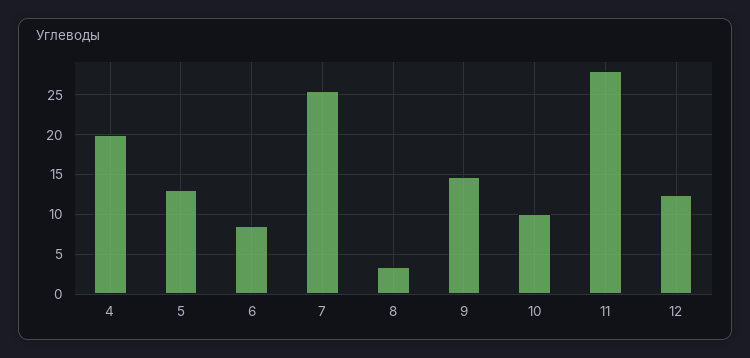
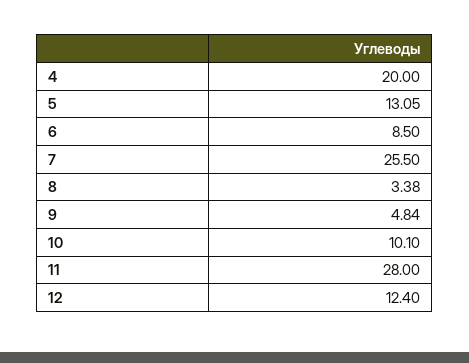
9: 15 -> 4.84

